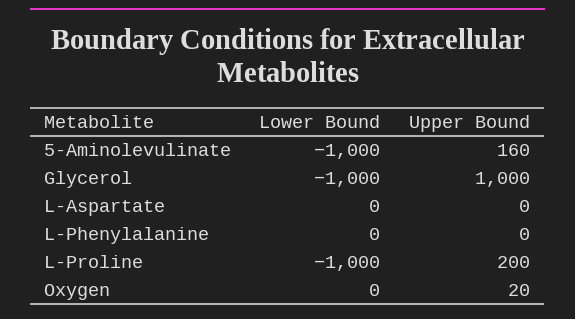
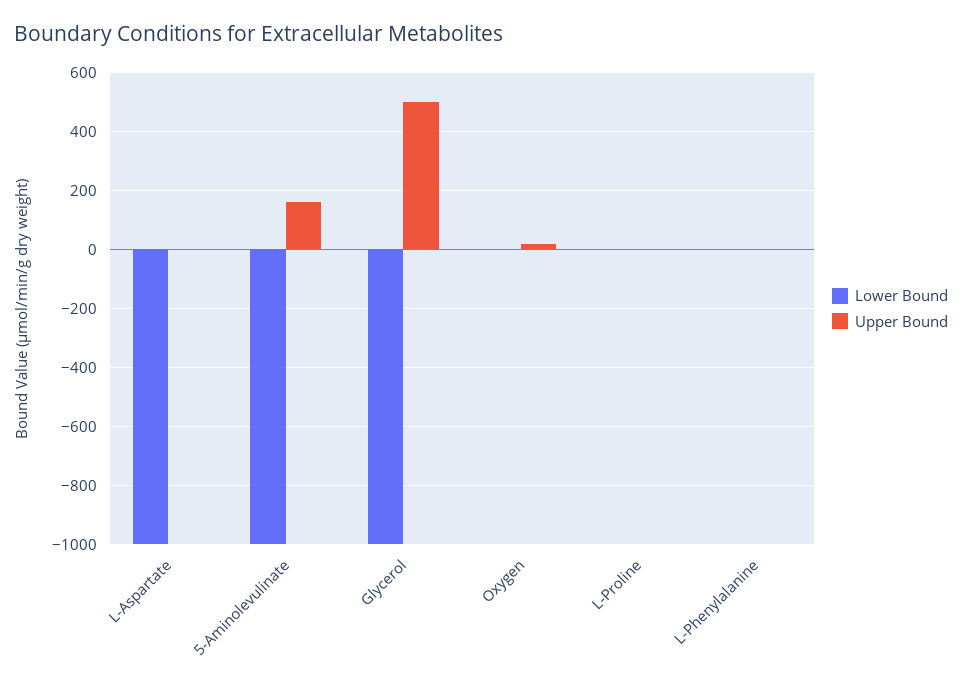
Upper Bound, Glycerol: 1000 -> 500
Lower Bound, L-Aspartate: 0 -> -1000
Lower Bound, L-Proline: -1000 -> 0
Upper Bound, L-Proline: 200 -> 0

